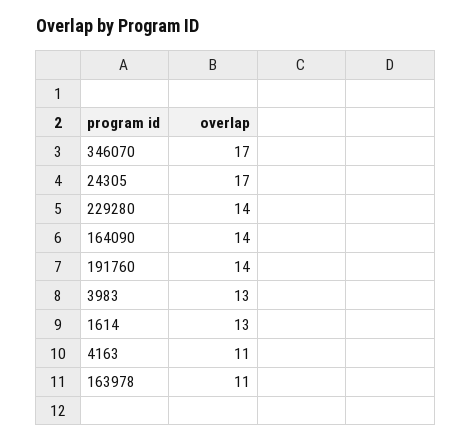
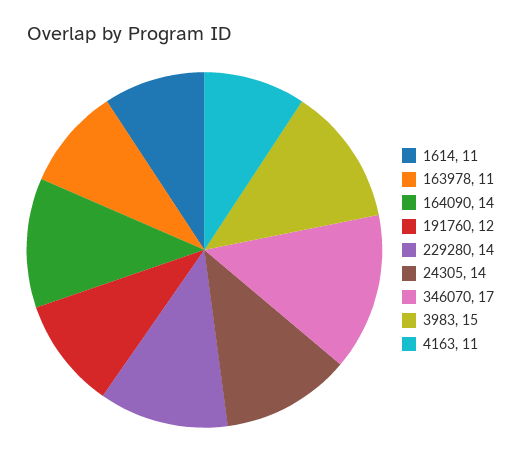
24305: 17 -> 14
191760: 14 -> 12
3983: 13 -> 15
1614: 13 -> 11

